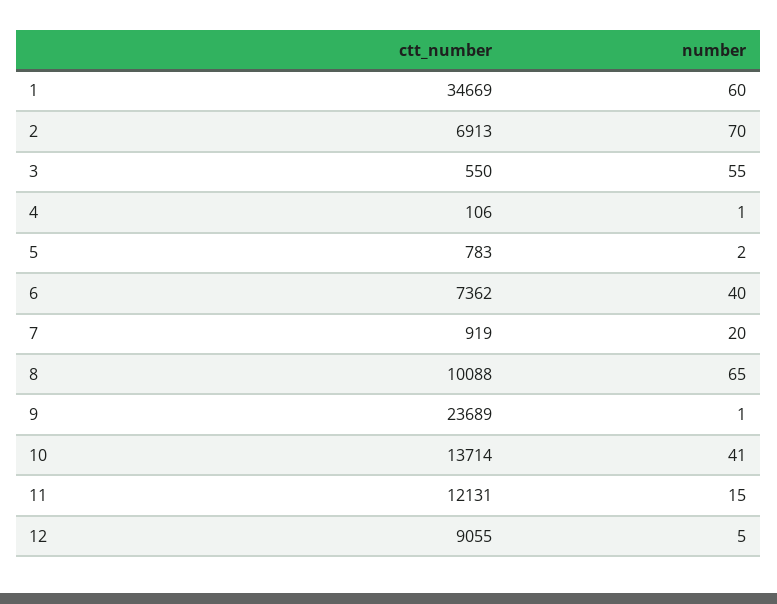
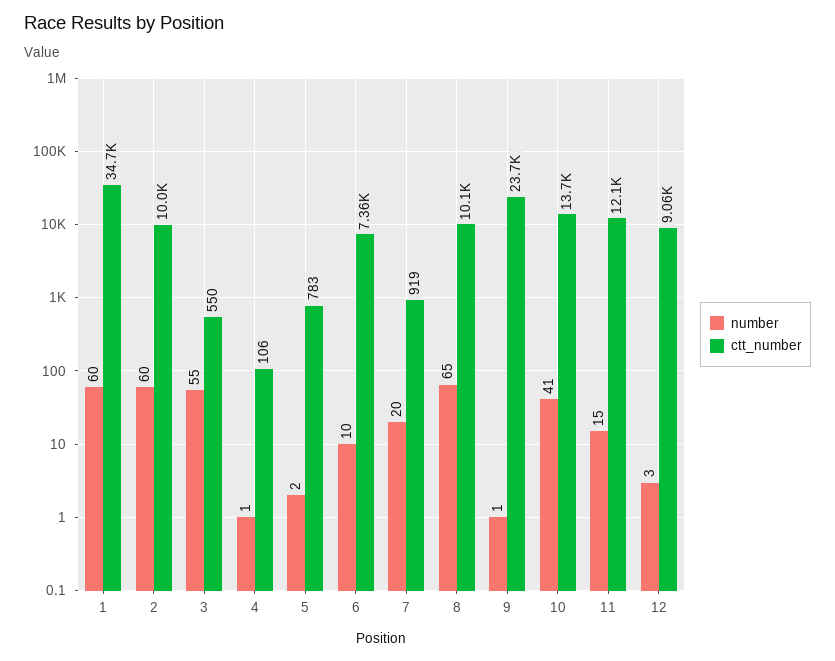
ctt_number, 2: 6913 -> 10000
number, 2: 70 -> 60
number, 6: 40 -> 10
number, 12: 5 -> 3

